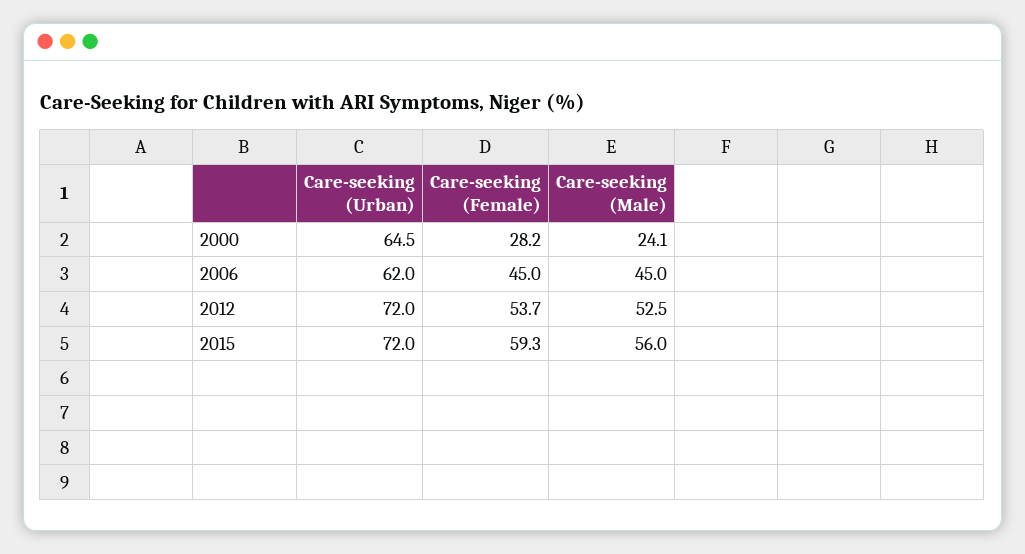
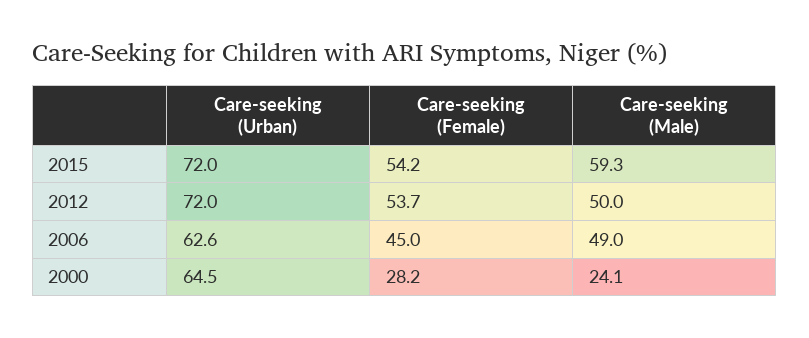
Care-seeking (Urban), 2006: 62 -> 62.6
Care-seeking (Male), 2006: 45 -> 49
Care-seeking (Male), 2012: 52.5 -> 50
Care-seeking (Female), 2015: 59.3 -> 54.2
Care-seeking (Male), 2015: 56 -> 59.3

